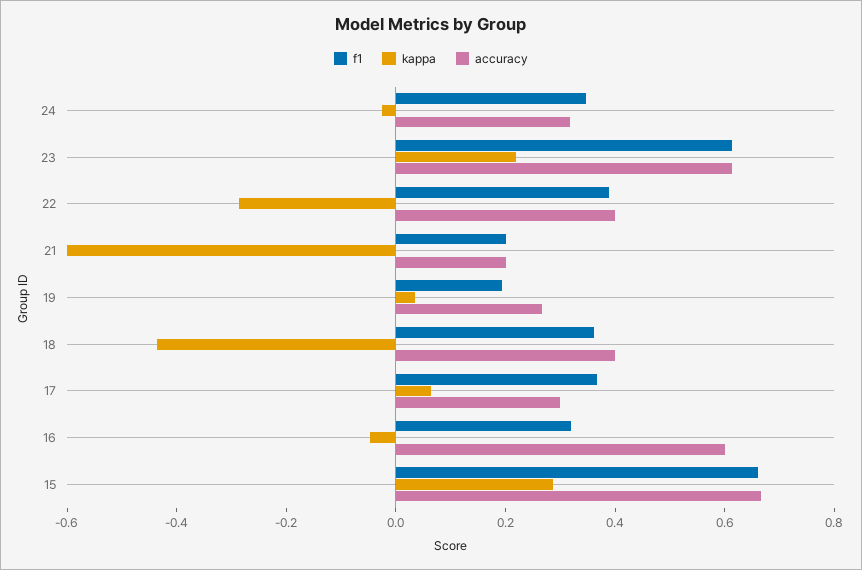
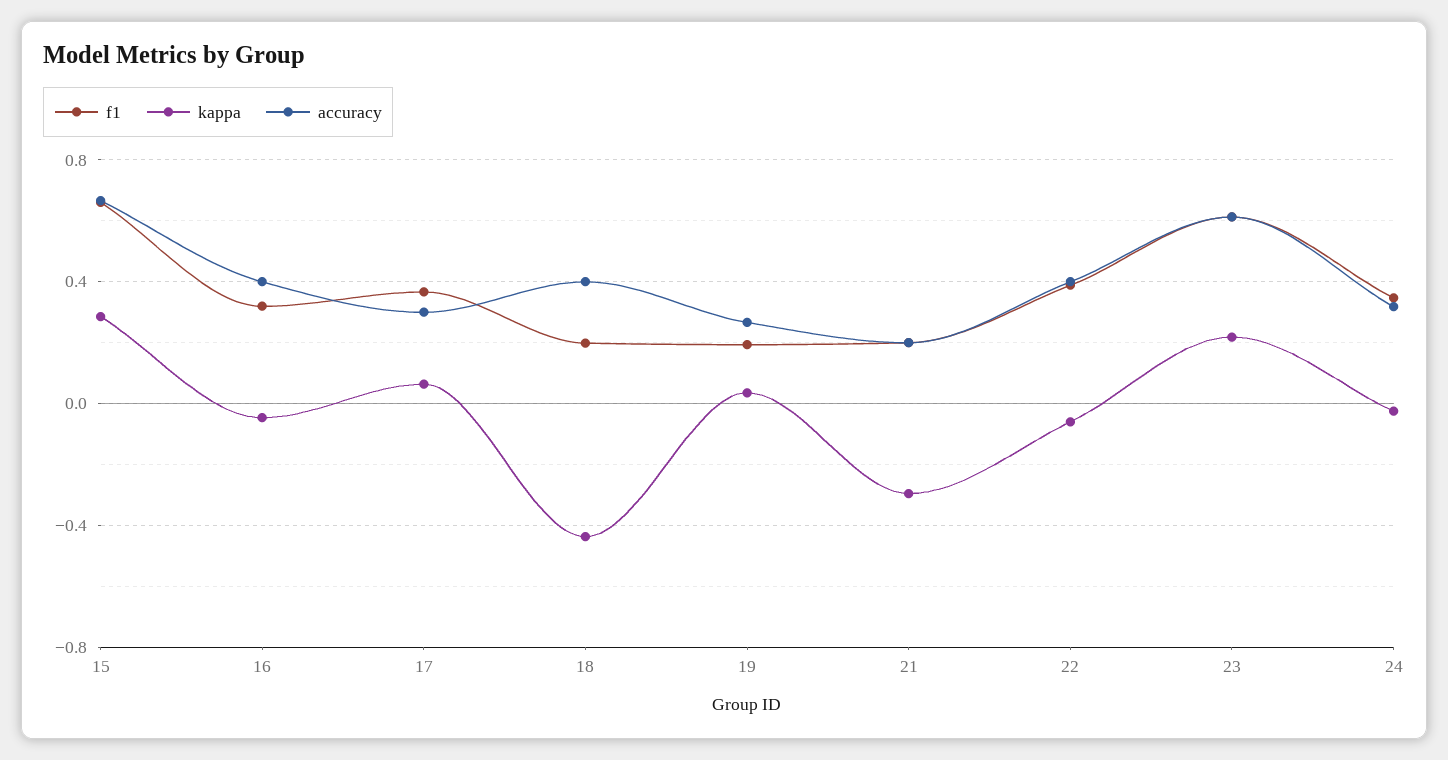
kappa, 22: -0.3 -> -0.05
kappa, 21: -0.6 -> -0.3
f1, 18: 0.35 -> 0.2
accuracy, 16: 0.6 -> 0.4

